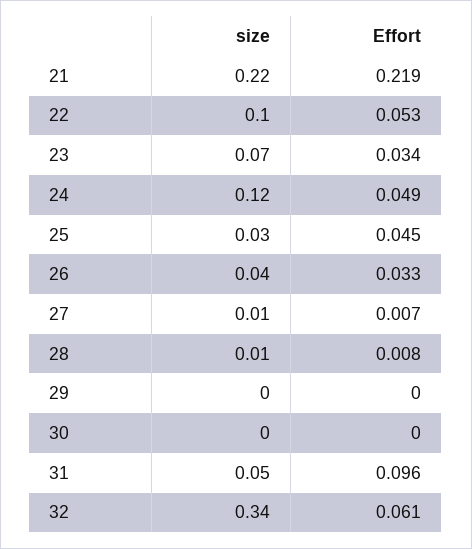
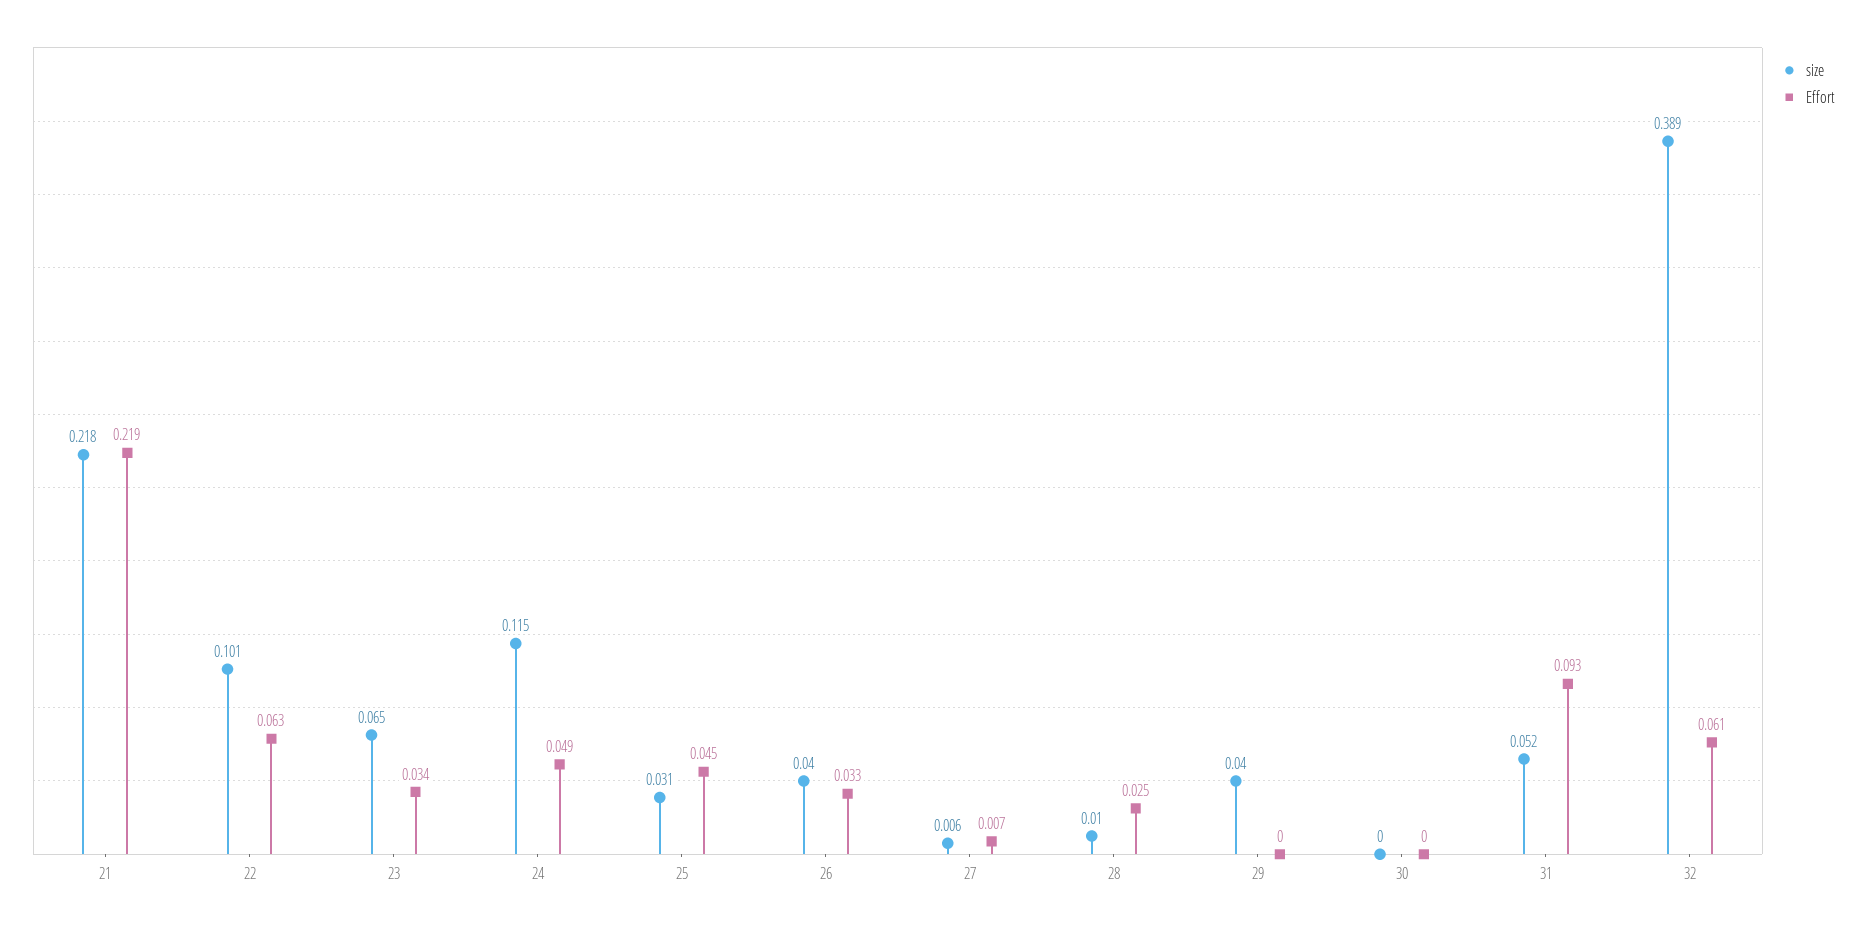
Effort, 22: 0.053 -> 0.063
Effort, 28: 0.008 -> 0.025
size, 29: 0 -> 0.04
Effort, 31: 0.096 -> 0.093
size, 32: 0.34 -> 0.389

